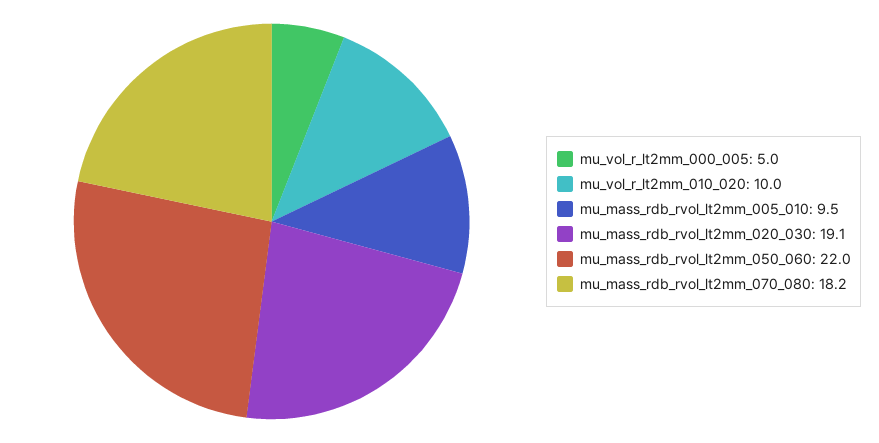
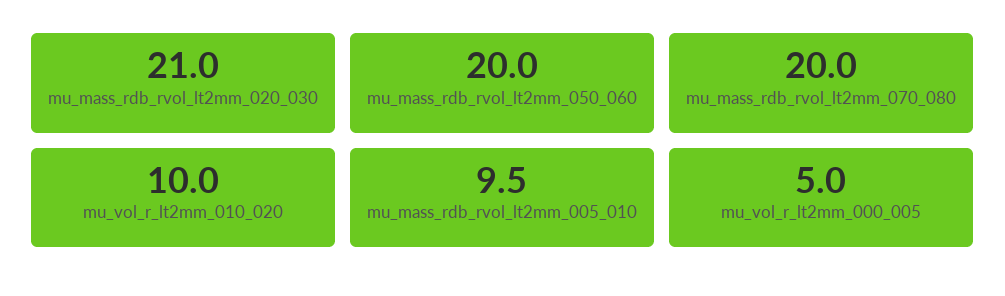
mu_mass_rdb_rvol_lt2mm_020_030: 19.1 -> 21
mu_mass_rdb_rvol_lt2mm_050_060: 22 -> 20
mu_mass_rdb_rvol_lt2mm_070_080: 18.2 -> 20

